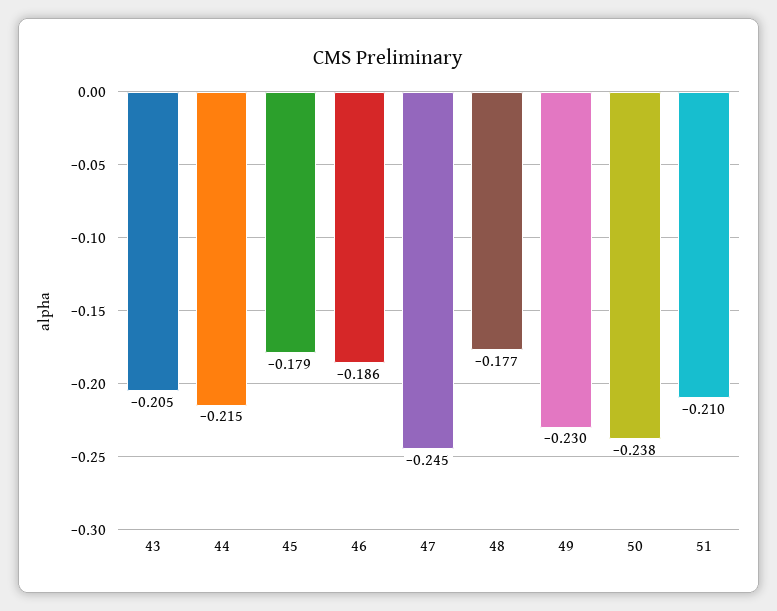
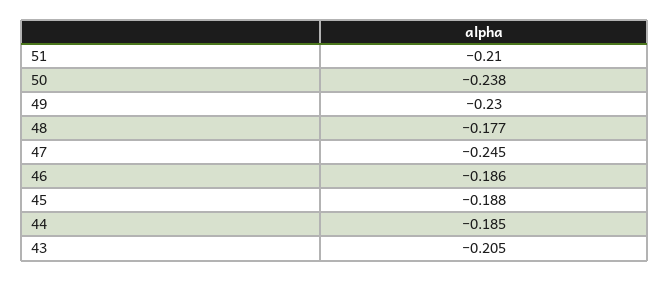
44: -0.215 -> -0.185
45: -0.179 -> -0.188

